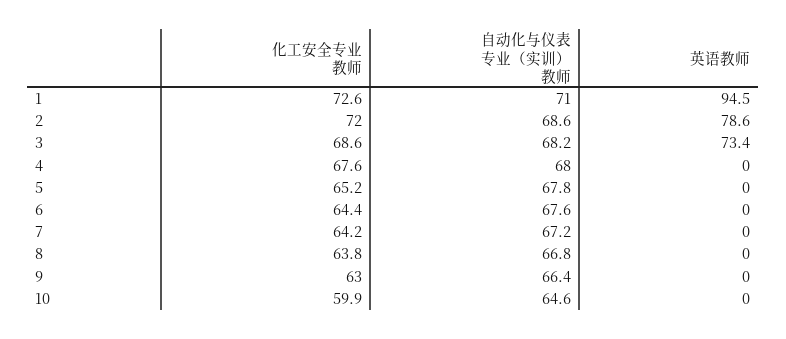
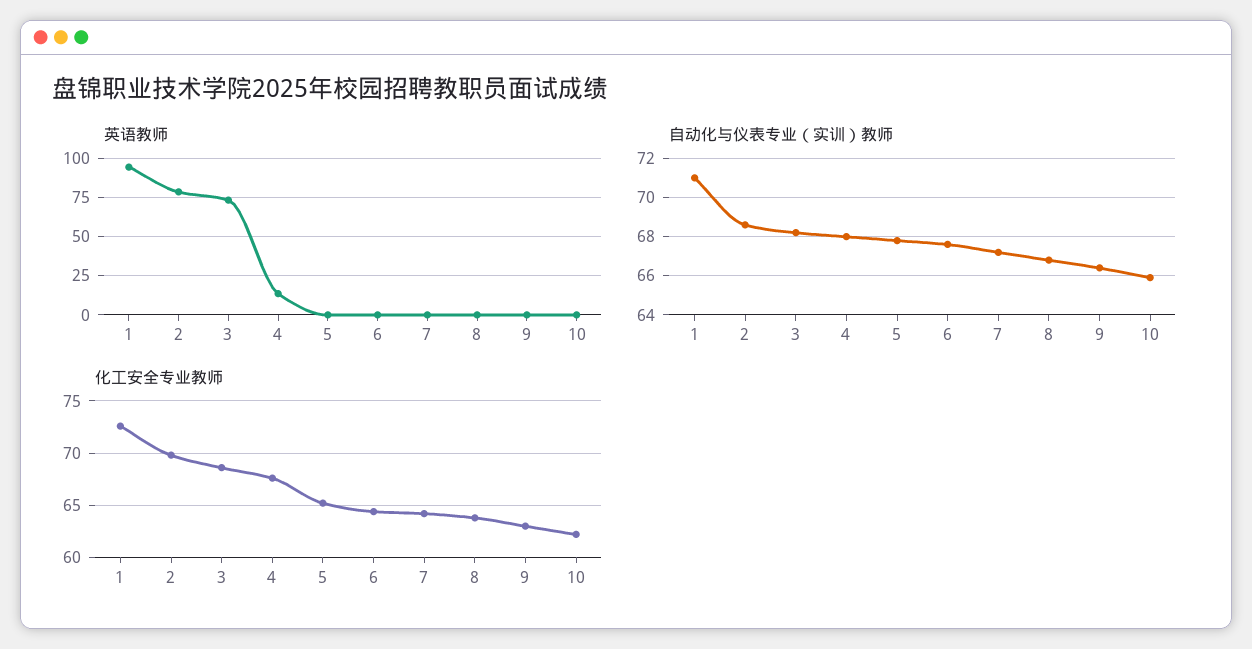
化工安全专业教师, 2: 72 -> 70
英语教师, 4: 0 -> 15
化工安全专业教师, 10: 59.9 -> 62
自动化与仪表专业（实训）教师, 10: 64.6 -> 66

